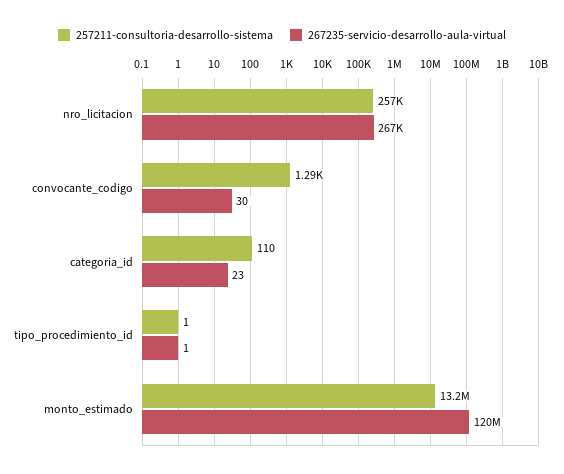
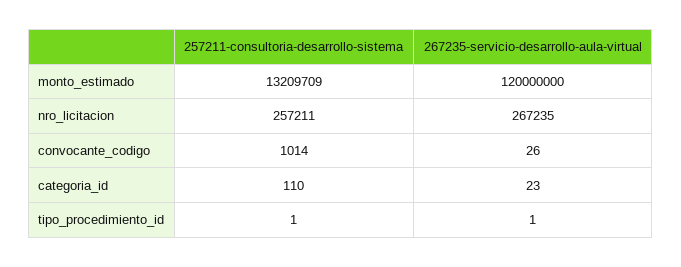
257211-consultoria-desarrollo-sistema, convocante_codigo: 1290 -> 1014
267235-servicio-desarrollo-aula-virtual, convocante_codigo: 30 -> 26

